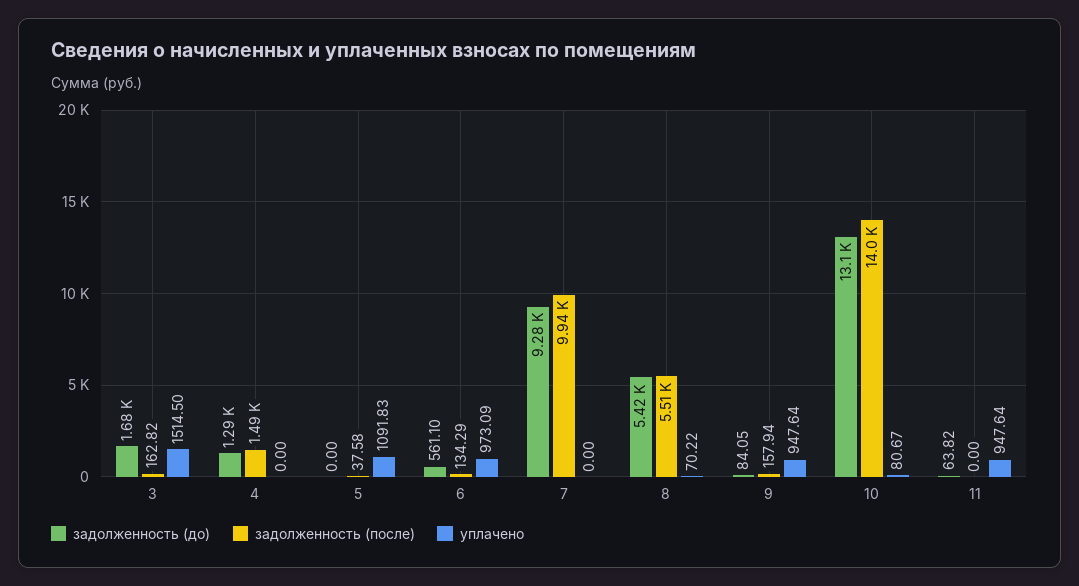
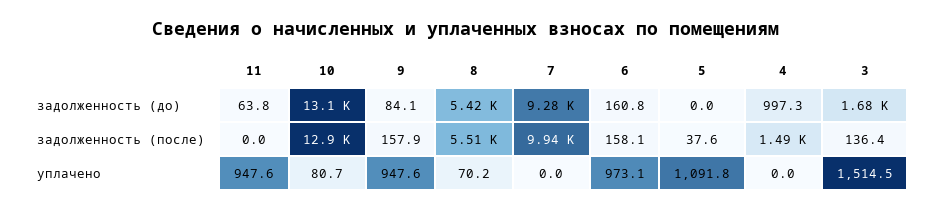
задолженность (после), 3: 162.82 -> 136.4
задолженность (до), 4: 1290 -> 997.3
задолженность (до), 6: 561.1 -> 160.8
задолженность (после), 6: 134.29 -> 158.1
задолженность (после), 10: 14000 -> 12900

